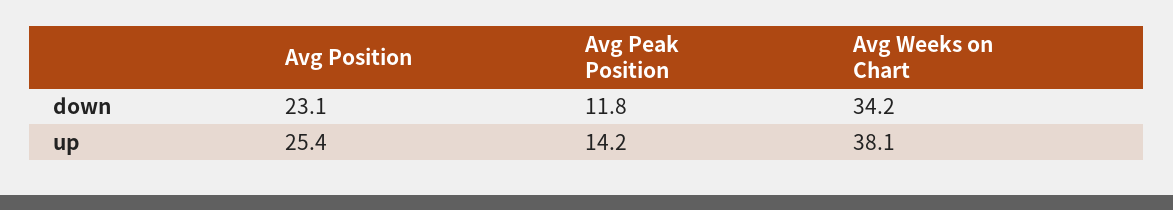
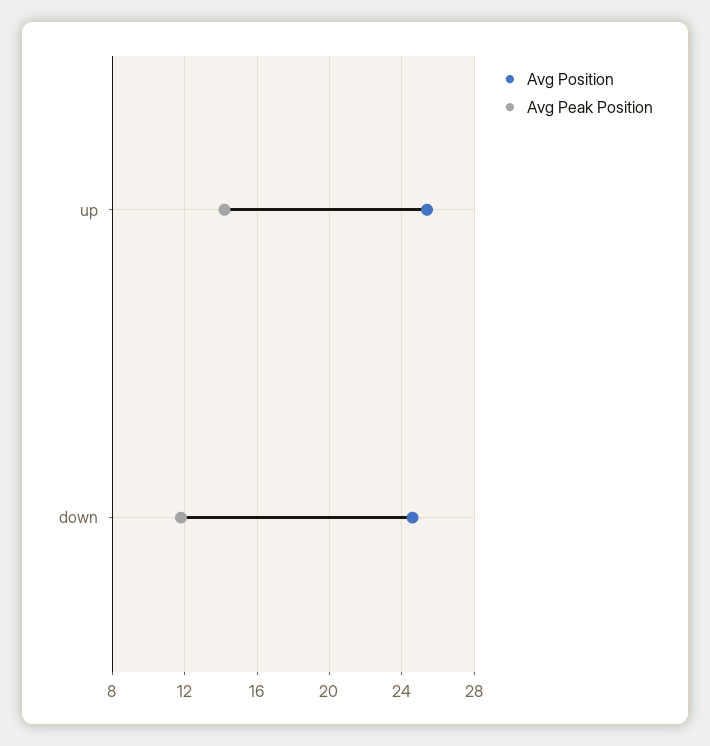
Avg Position, down: 23.1 -> 24.5
Avg Weeks on Chart, down: 34.2 -> none
Avg Weeks on Chart, up: 38.1 -> none

